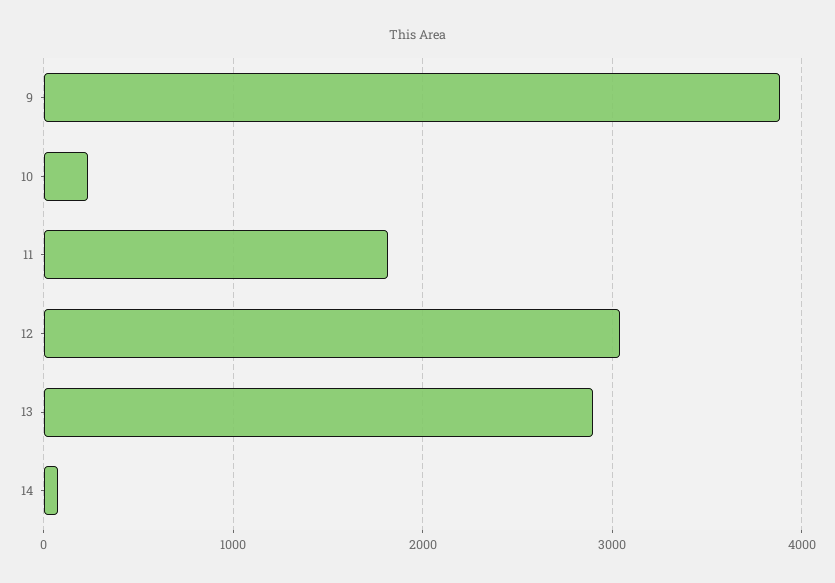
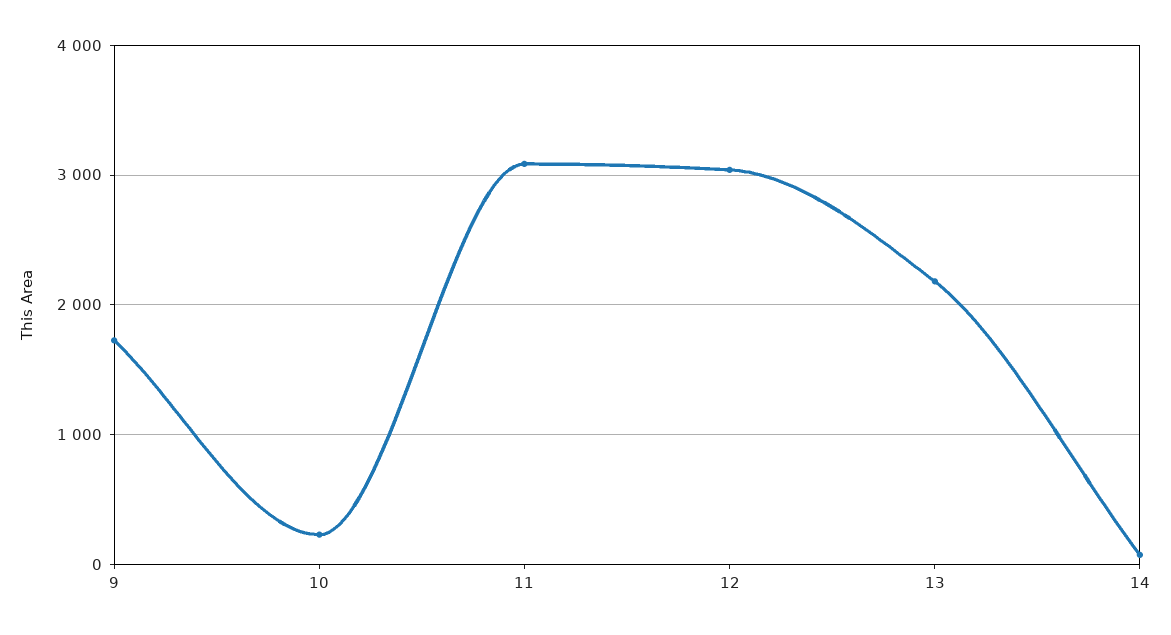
9: 3900 -> 1700
11: 1800 -> 3100
13: 2900 -> 2200

